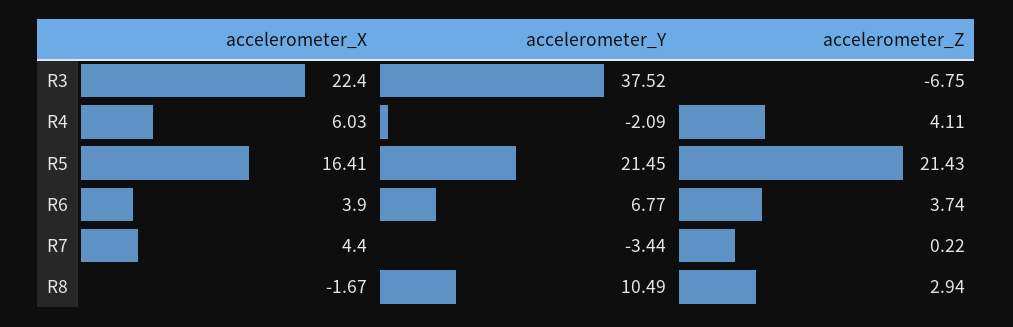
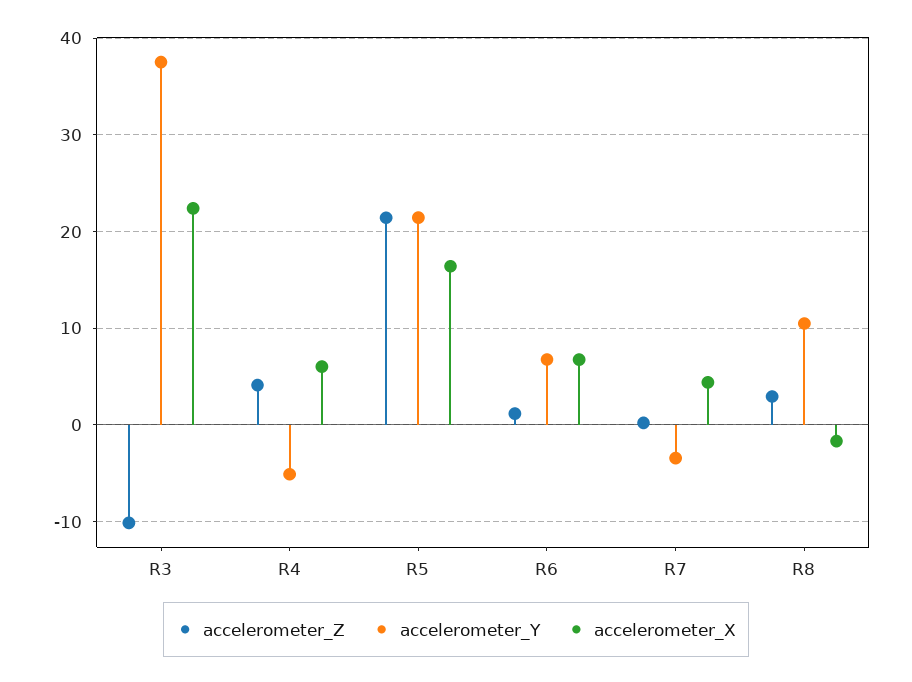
accelerometer_Z, R3: -6.75 -> -10
accelerometer_Y, R4: -2.09 -> -5
accelerometer_X, R6: 3.9 -> 7
accelerometer_Z, R6: 3.74 -> 1

